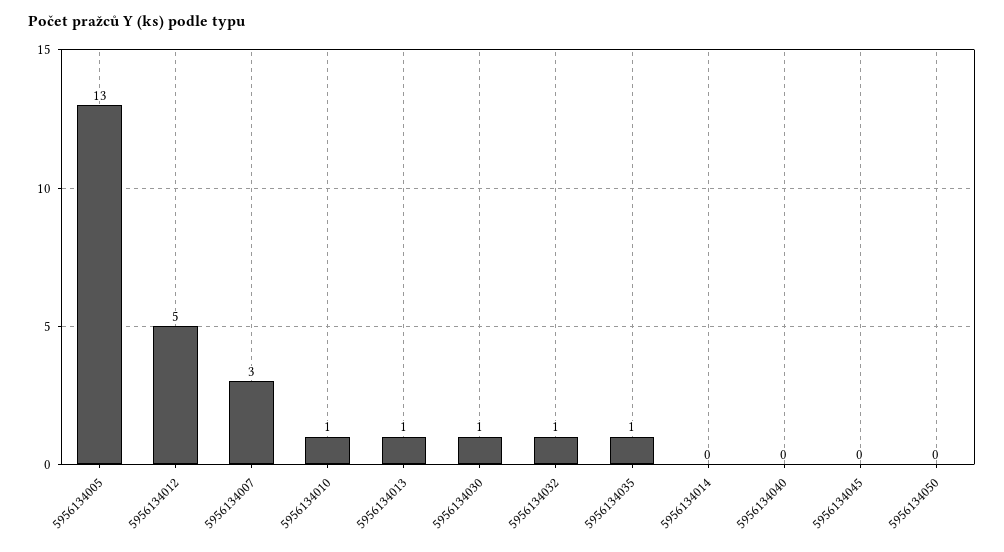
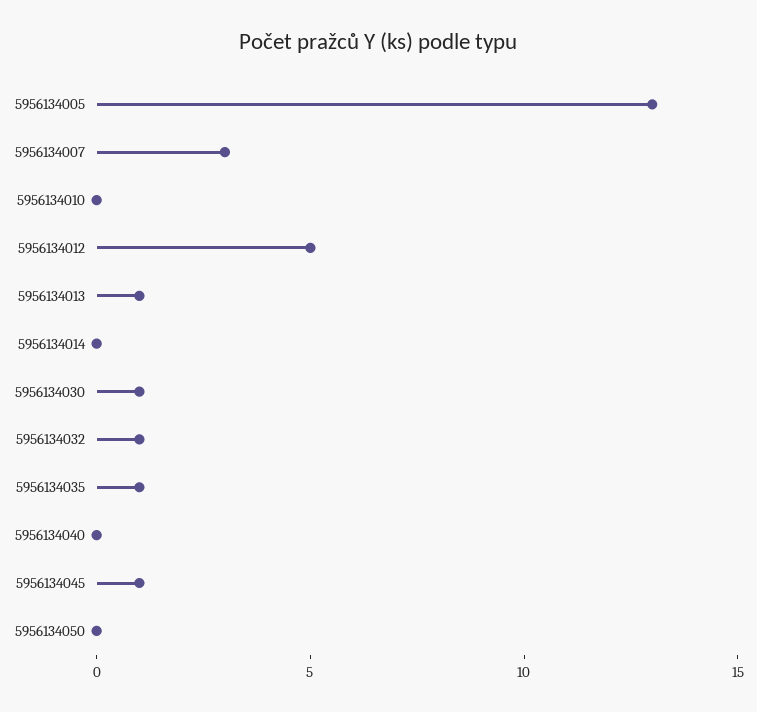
5956134010: 1 -> 0
5956134045: 0 -> 1

